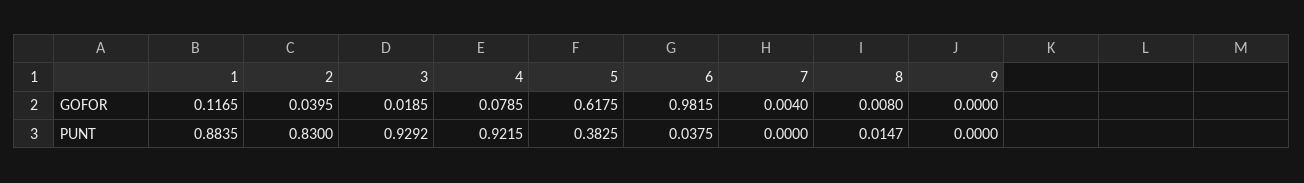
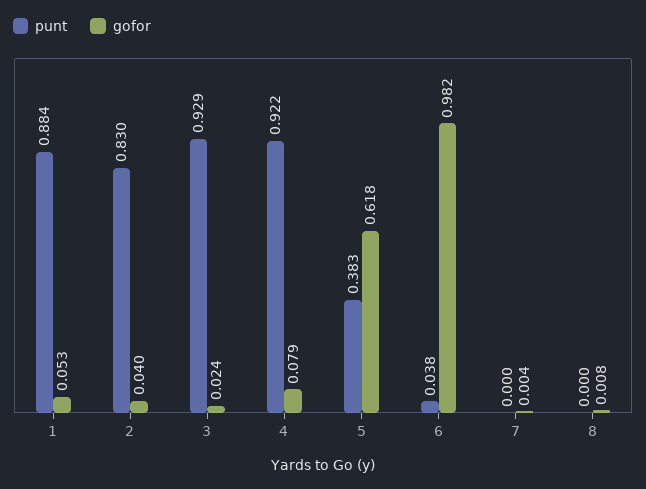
GOFOR, 1: 0.1165 -> 0.053
GOFOR, 3: 0.0185 -> 0.024
GOFOR, 9: 0 -> none
PUNT, 8: 0.0147 -> 0
PUNT, 9: 0 -> none

